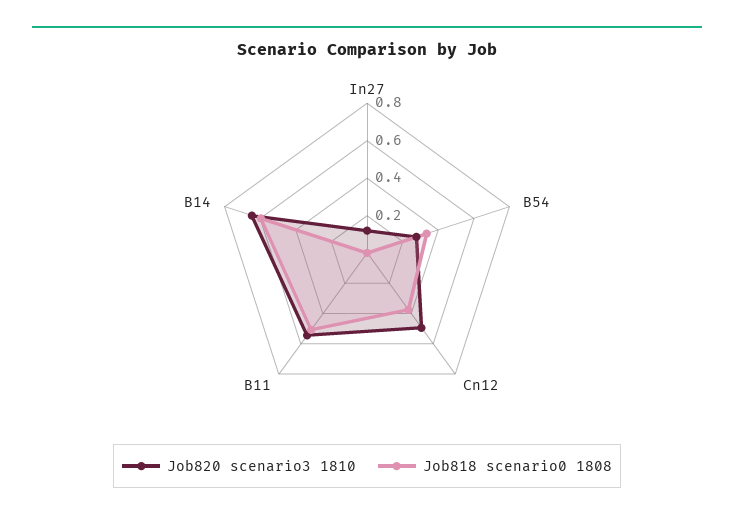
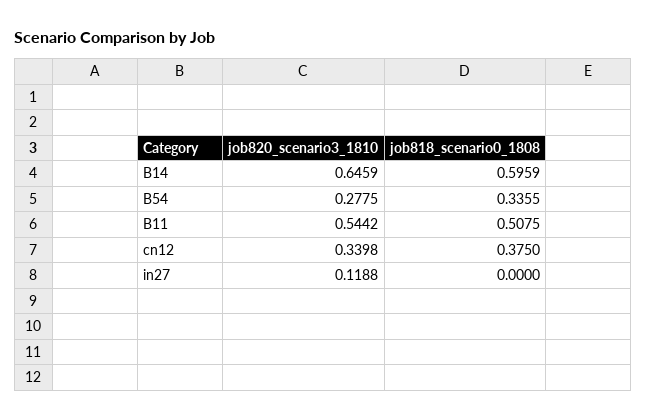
Job820 scenario3 1810, Cn12: 0.5 -> 0.3398

